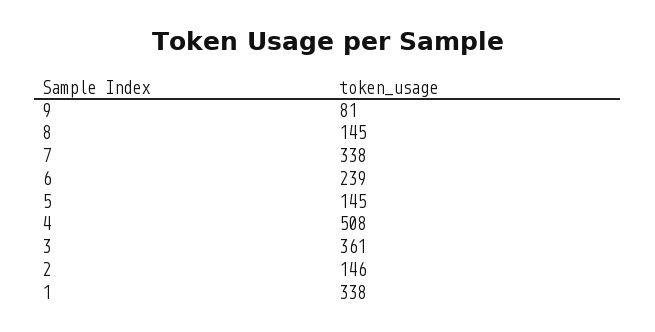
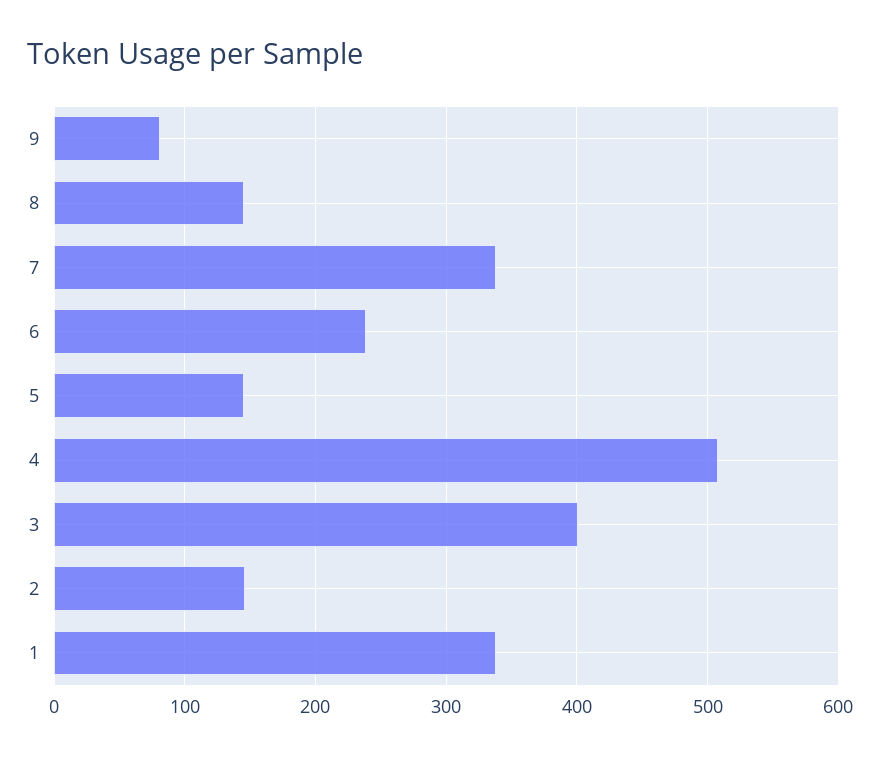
3: 361 -> 400

